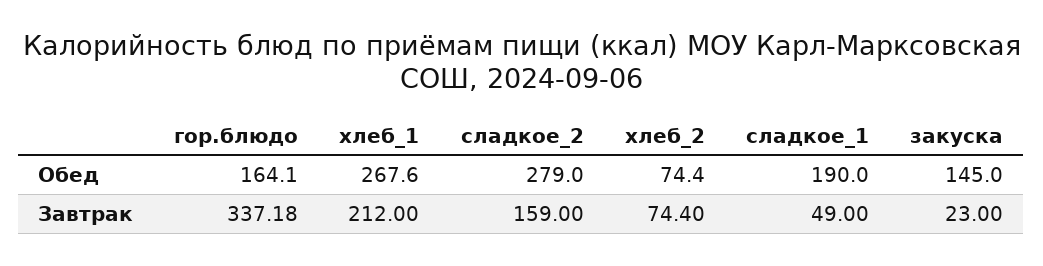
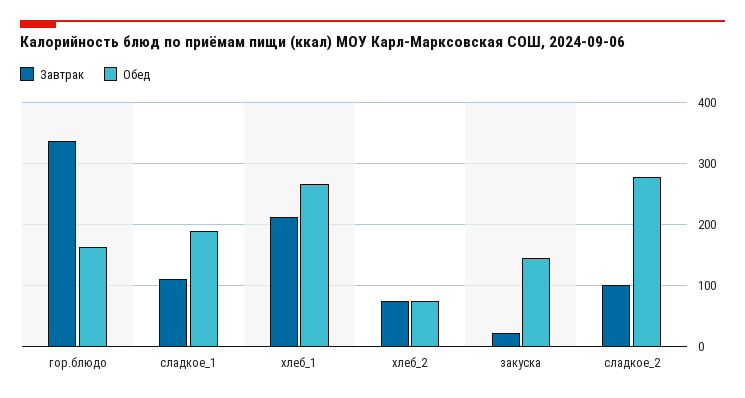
Завтрак, сладкое_2: 159 -> 100
Завтрак, сладкое_1: 49 -> 110

